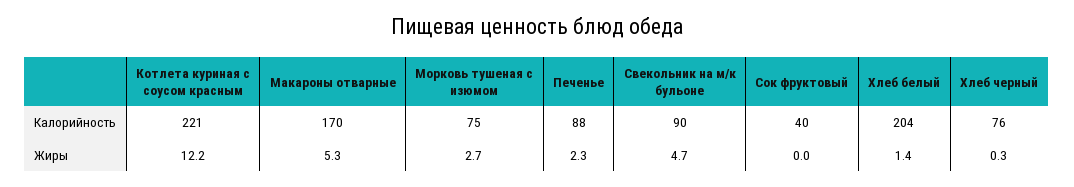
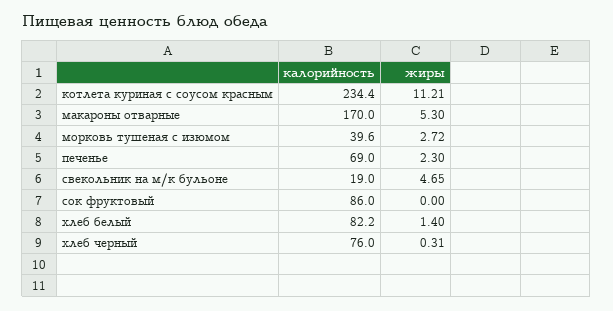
Котлета куриная с соусом красным, Калорийность: 221 -> 234.4
Морковь тушеная с изюмом, Калорийность: 75 -> 39.6
Печенье, Калорийность: 88 -> 69
Свекольник на м/к бульоне, Калорийность: 90 -> 19
Сок фруктовый, Калорийность: 40 -> 86
Хлеб белый, Калорийность: 204 -> 82.2
Котлета куриная с соусом красным, Жиры: 12.2 -> 11.21

